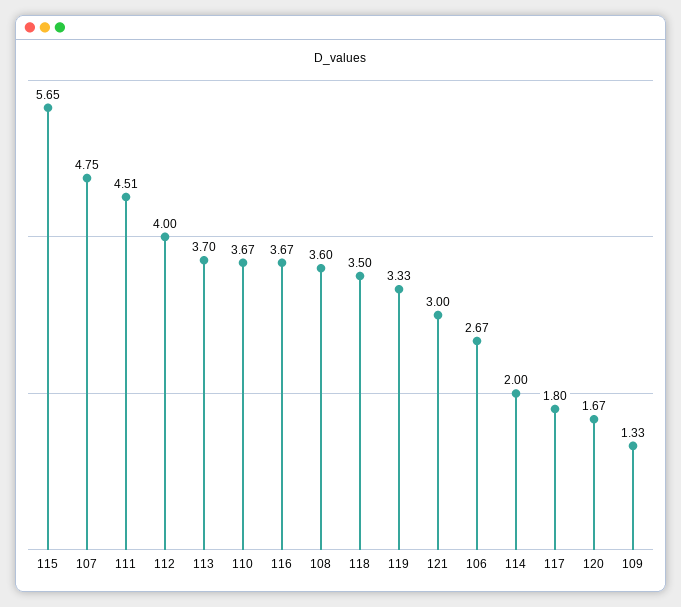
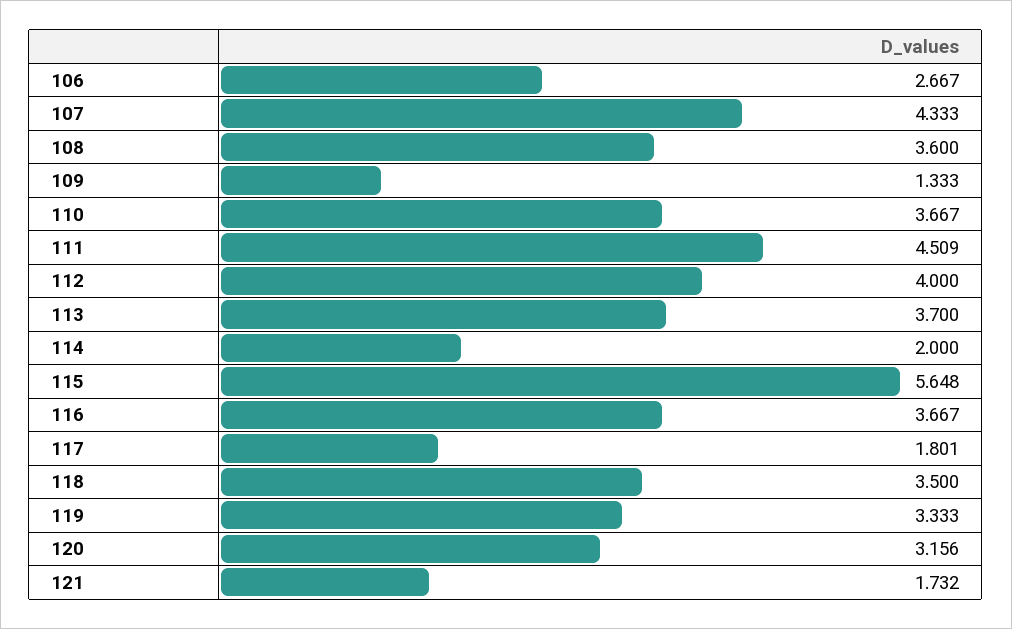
107: 4.75 -> 4.333
121: 3 -> 1.732
120: 1.67 -> 3.156

